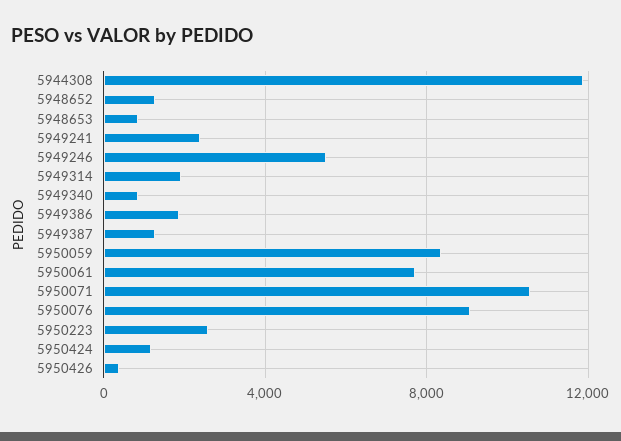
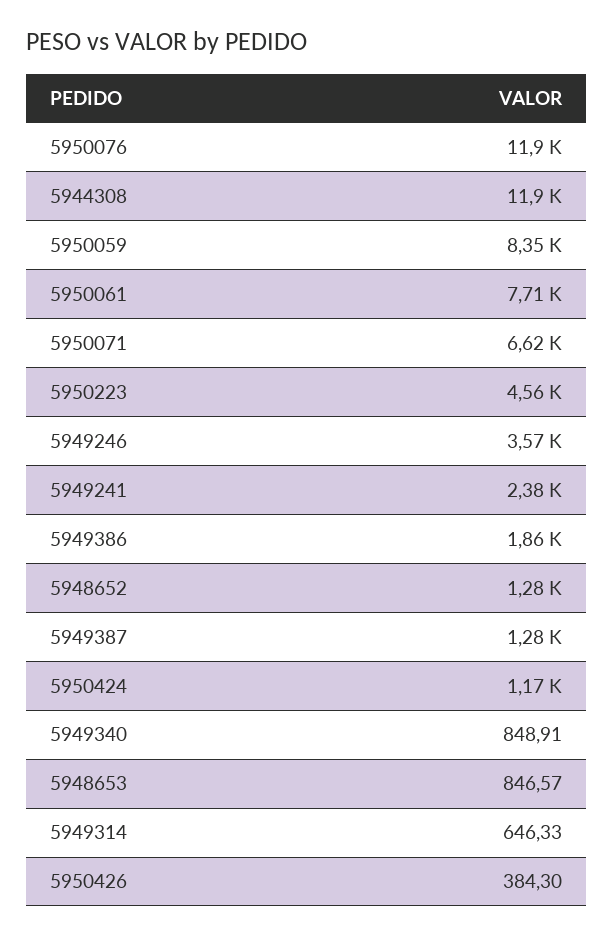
5949246: 5500 -> 3570
5949314: 2000 -> 646.33
5950071: 10500 -> 6620
5950076: 9000 -> 11900
5950223: 2500 -> 4560

